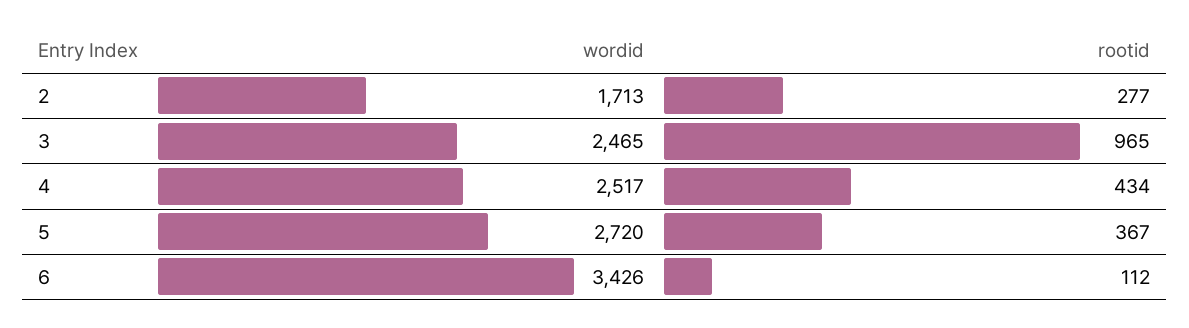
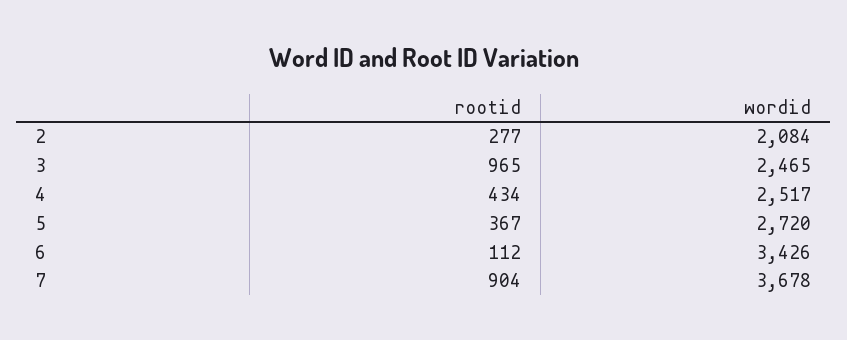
wordid, 2: 1713 -> 2084
rootid, 7: none -> 904
wordid, 7: none -> 3678

